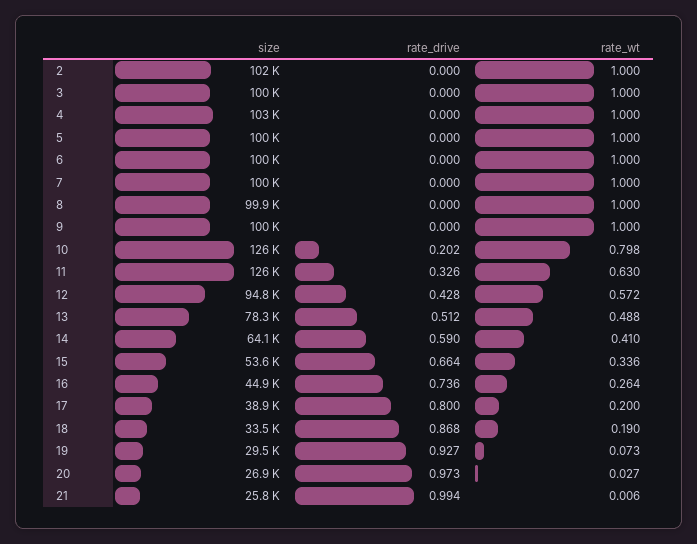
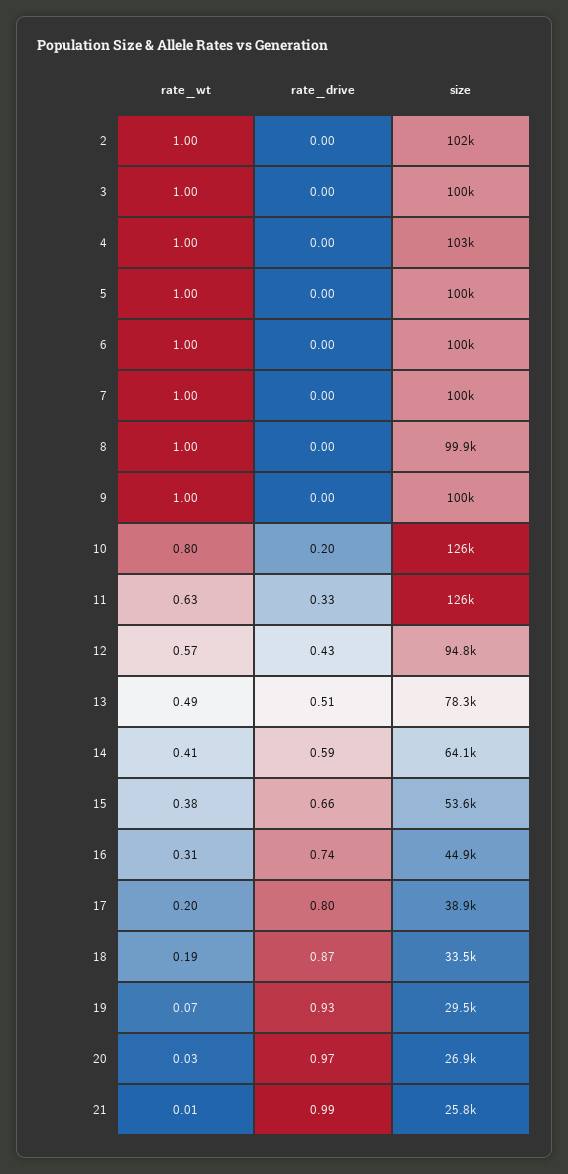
rate_wt, 15: 0.336 -> 0.38
rate_wt, 16: 0.264 -> 0.31

